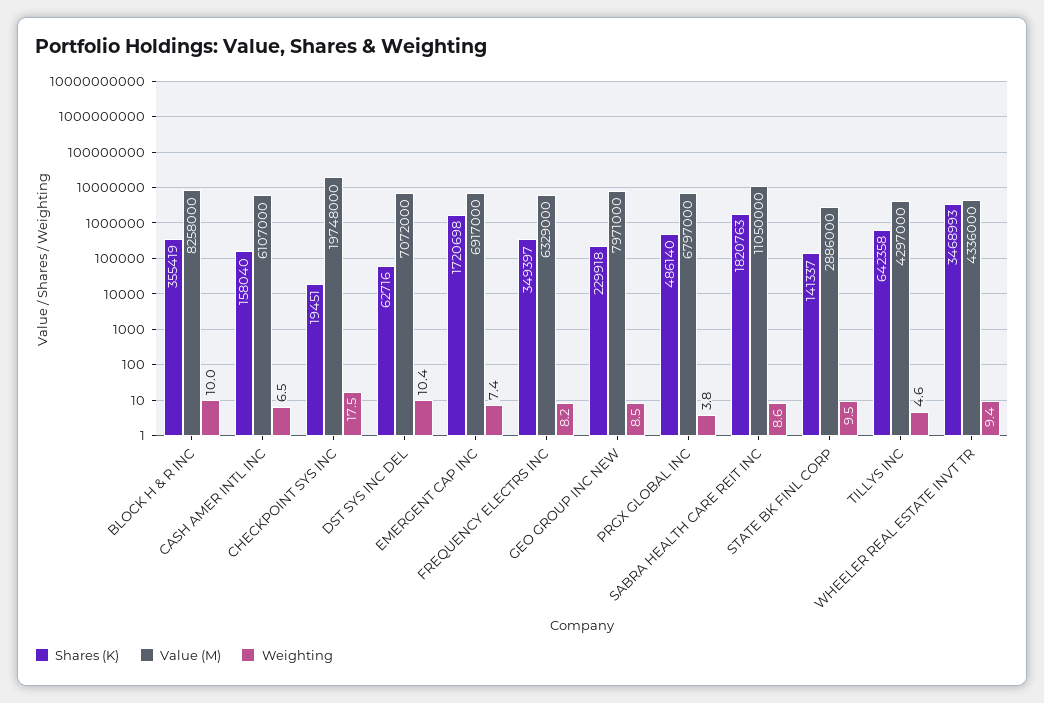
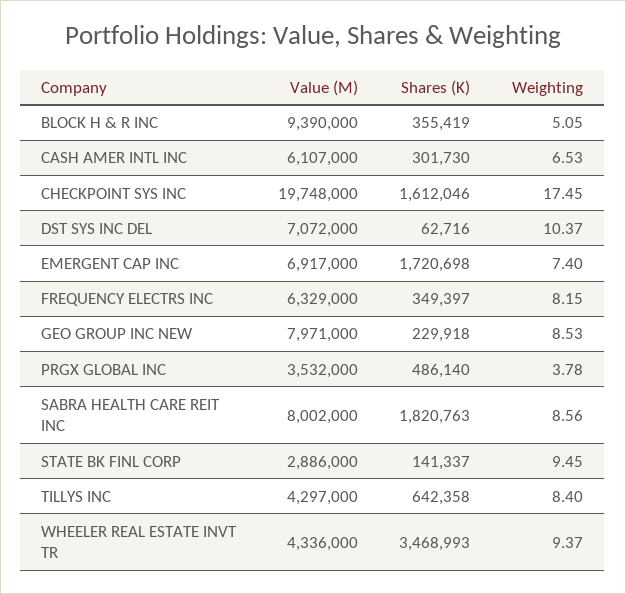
Value (M), BLOCK H & R INC: 8258000 -> 9390000
Weighting, BLOCK H & R INC: 10 -> 5.05
Shares (K), CASH AMER INTL INC: 158040 -> 301730
Shares (K), CHECKPOINT SYS INC: 19451 -> 1612046
Value (M), PRGX GLOBAL INC: 6797000 -> 3532000
Value (M), SABRA HEALTH CARE REIT INC: 11050000 -> 8002000
Weighting, TILLYS INC: 4.6 -> 8.4

